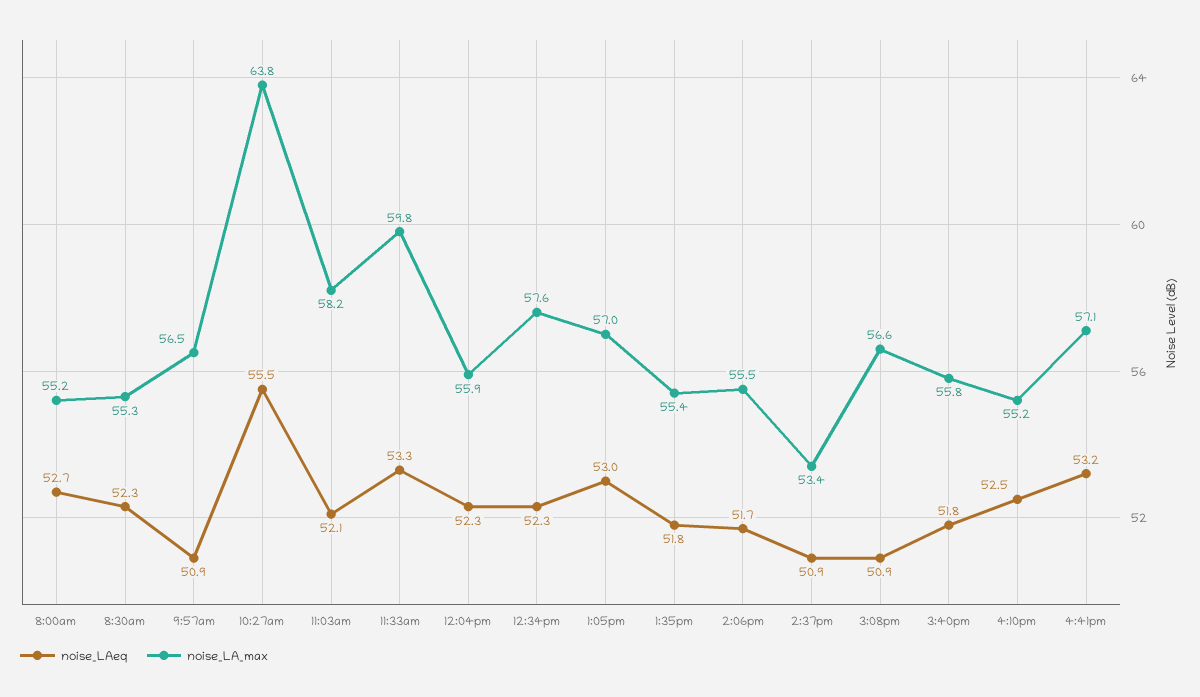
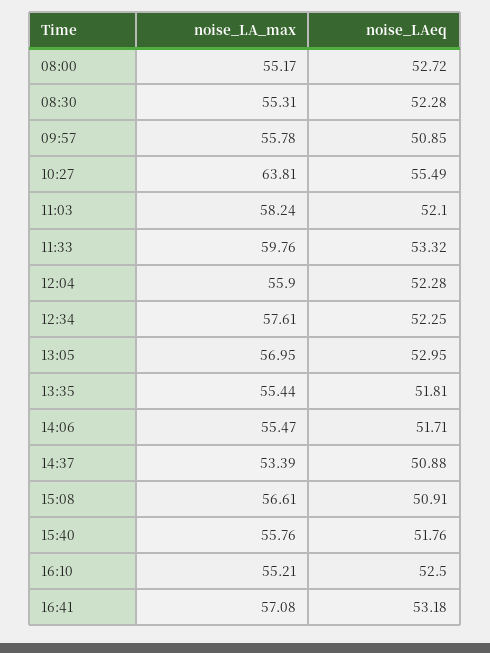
noise_LA_max, 9:57am: 56.5 -> 55.78

